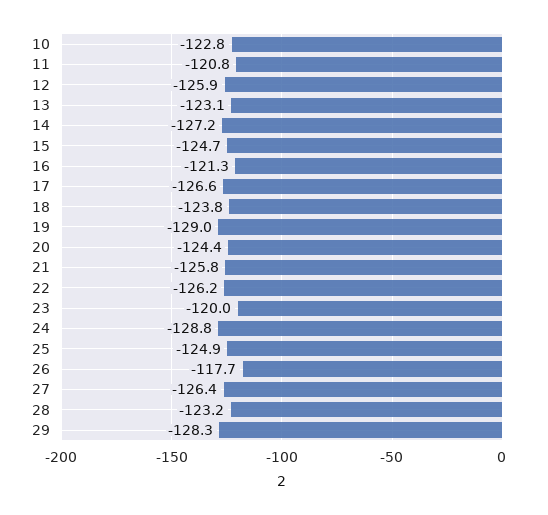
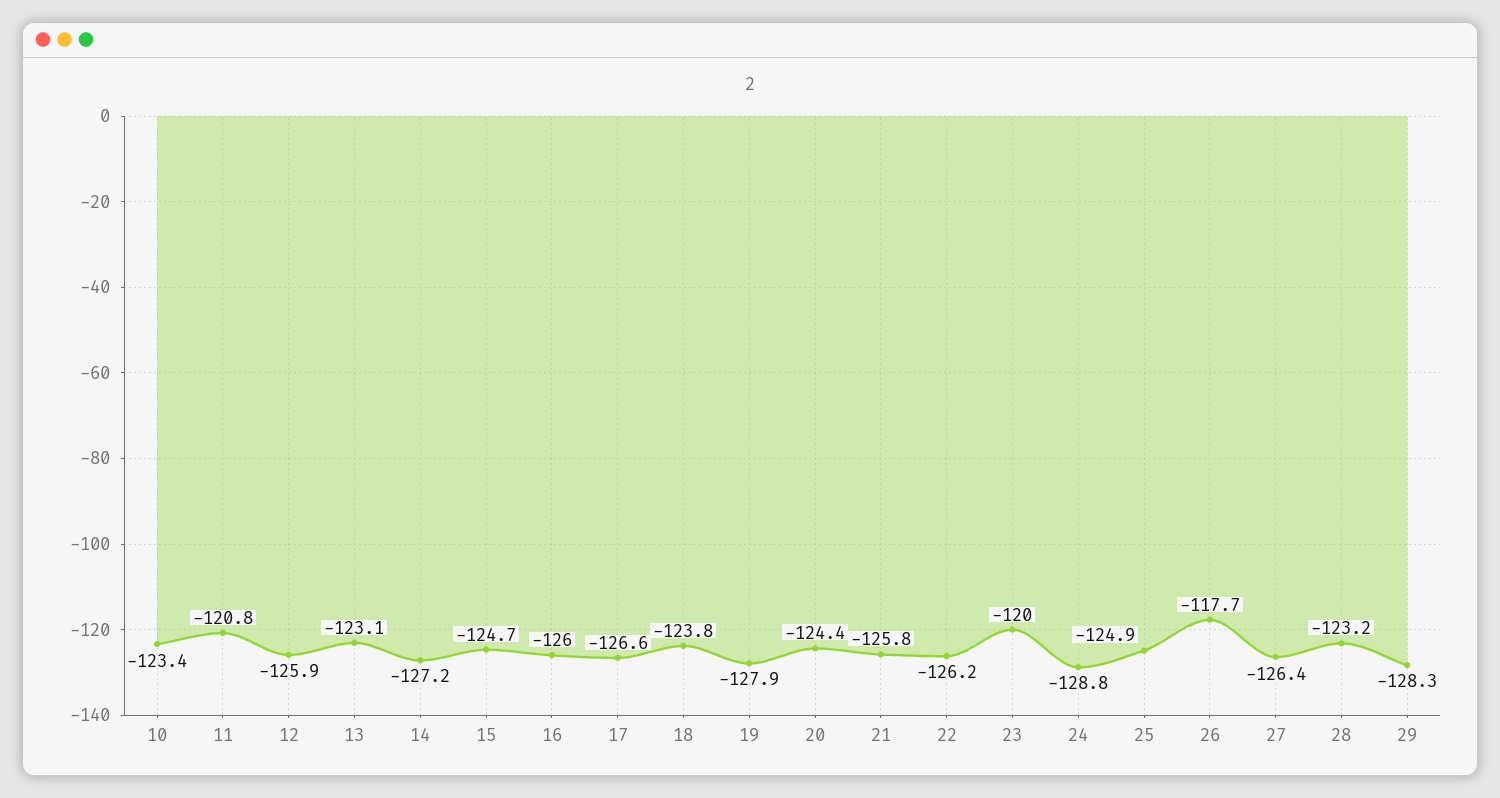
10: -122.8 -> -123.4
16: -121.3 -> -126
19: -129 -> -127.9

